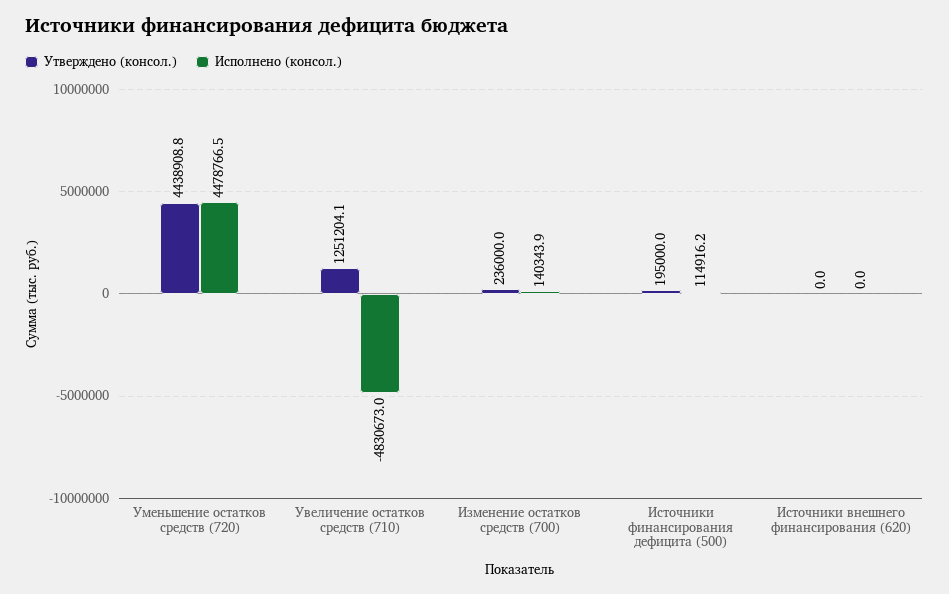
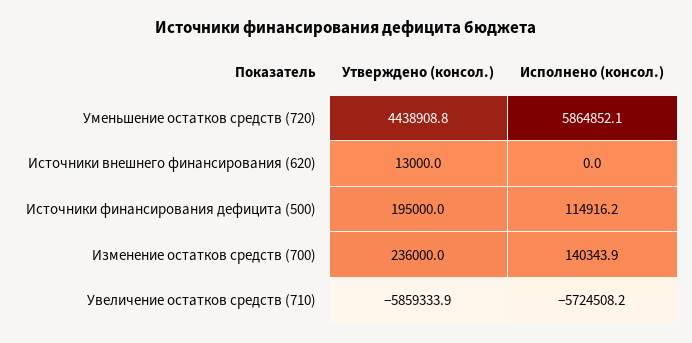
Исполнено (консол.), Уменьшение остатков средств (720): 4478766.5 -> 5864852.1
Утверждено (консол.), Увеличение остатков средств (710): 1251204.1 -> -5859333.9
Исполнено (консол.), Увеличение остатков средств (710): -4830673 -> -5724508.2
Утверждено (консол.), Источники внешнего финансирования (620): 0 -> 13000

